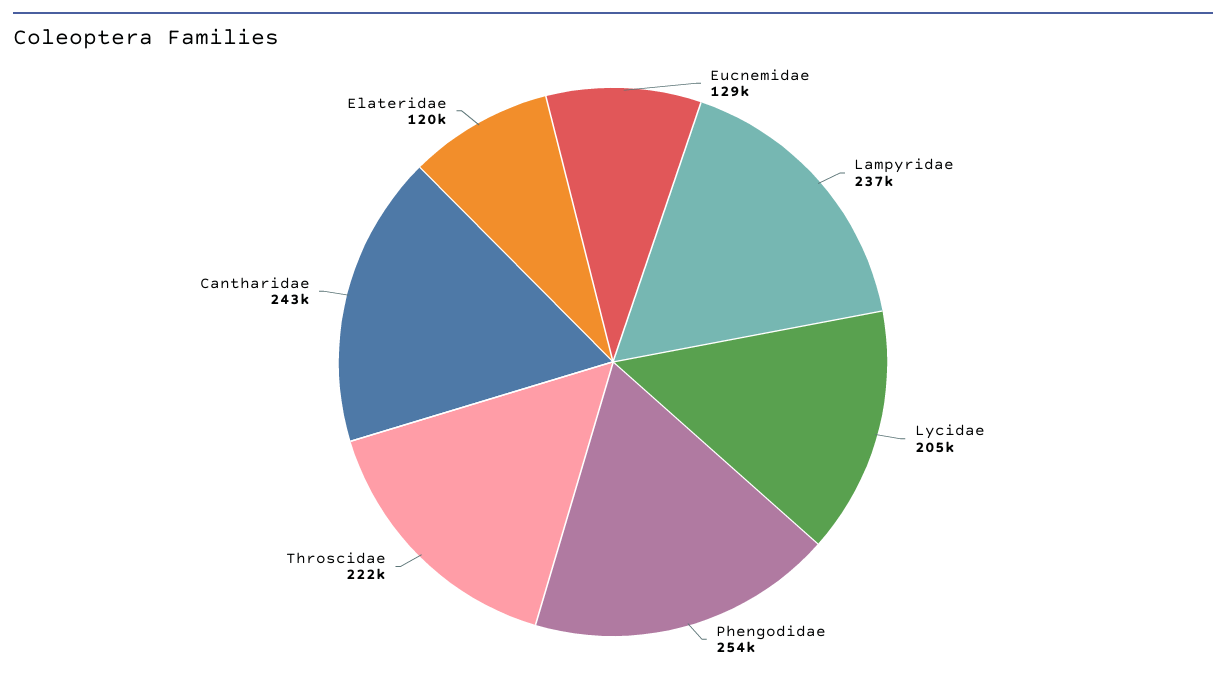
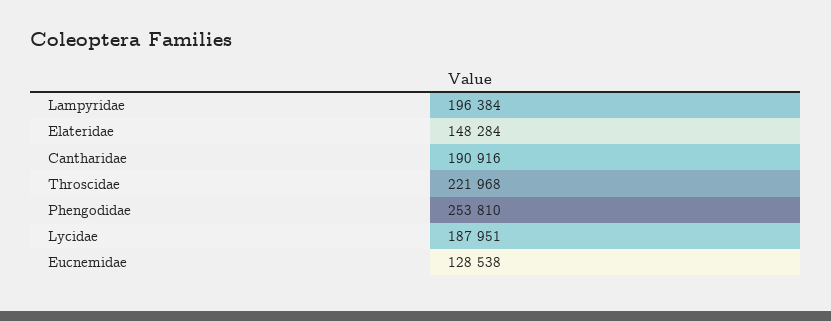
Lampyridae: 237000 -> 196384
Lycidae: 205000 -> 187951
Cantharidae: 243000 -> 190916
Elateridae: 120000 -> 148284

